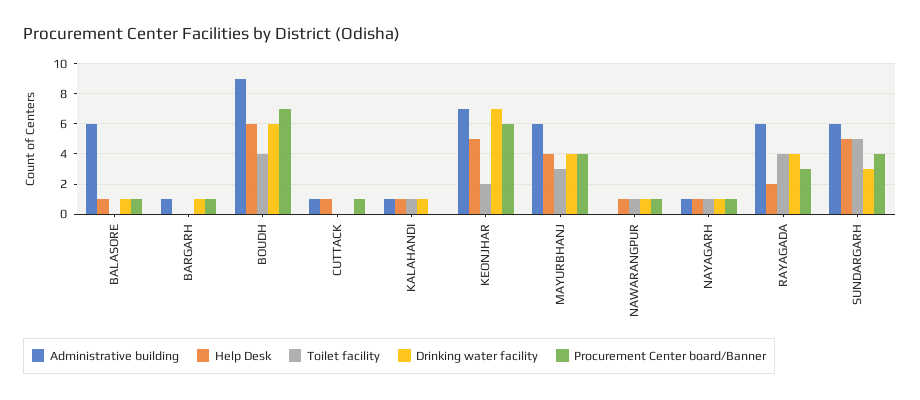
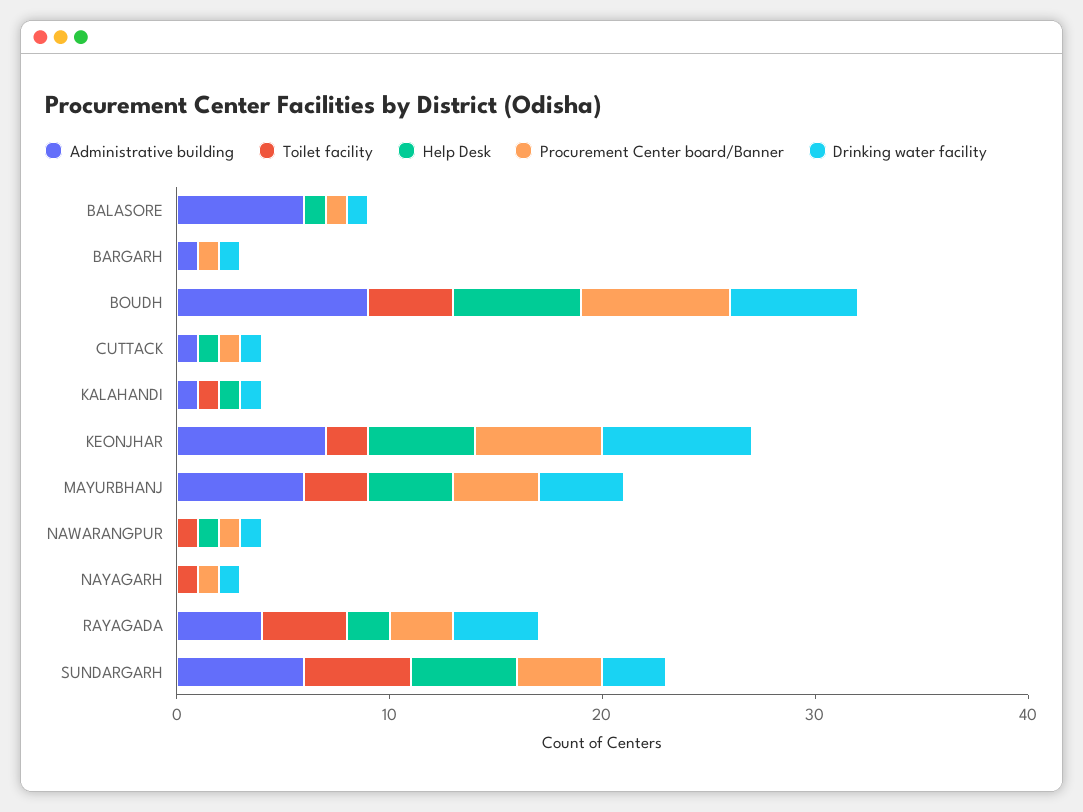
Drinking water facility, CUTTACK: 0 -> 1
Administrative building, NAYAGARH: 1 -> 0
Help Desk, NAYAGARH: 1 -> 0
Administrative building, RAYAGADA: 6 -> 4

